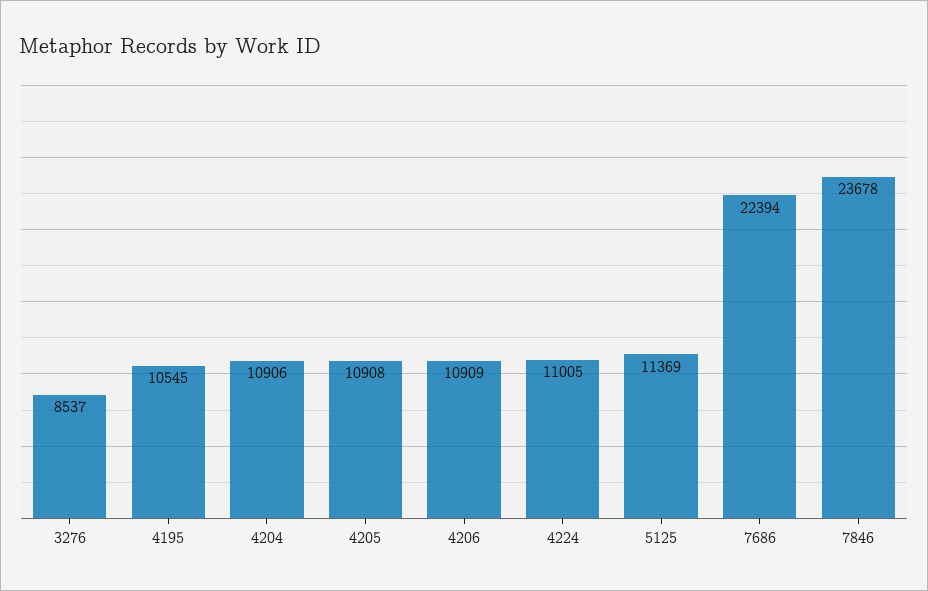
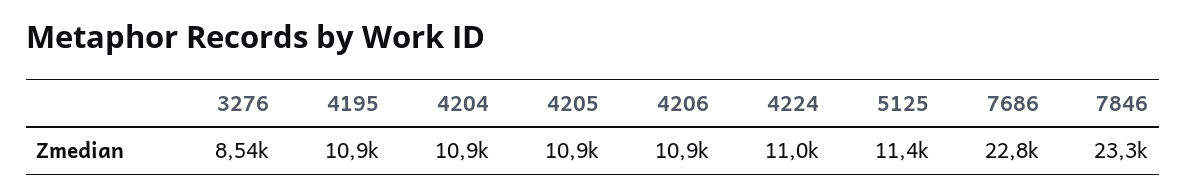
4195: 10545 -> 10900
7686: 22394 -> 22800
7846: 23678 -> 23300

